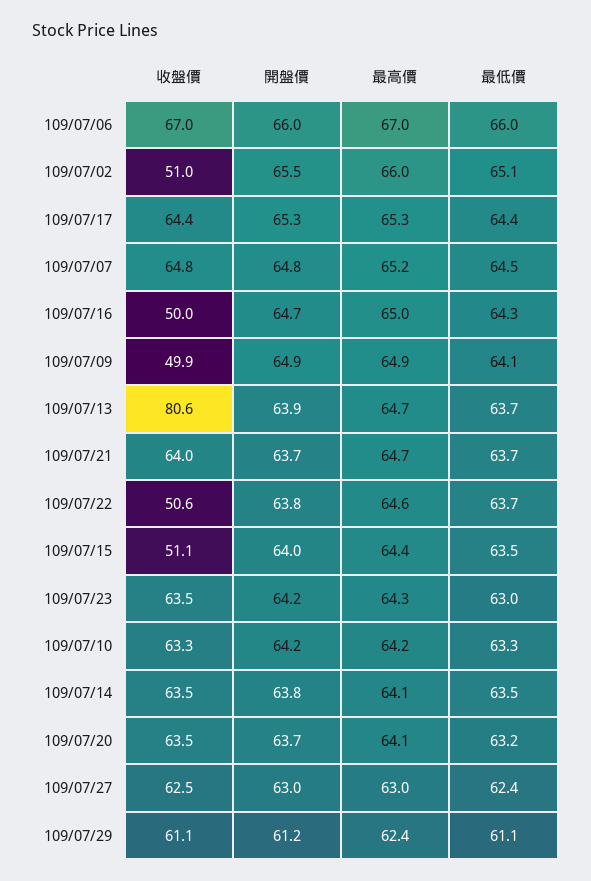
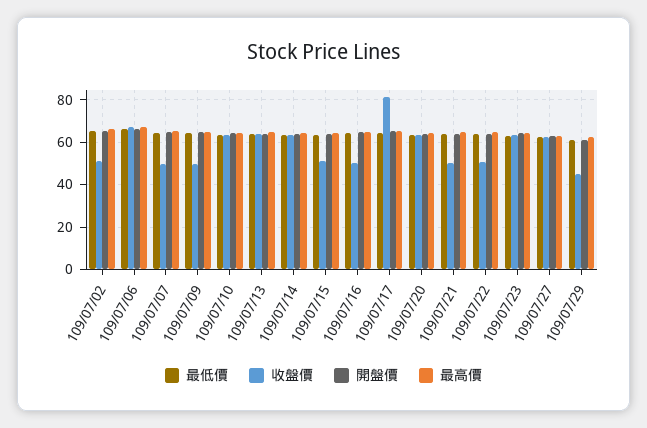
收盤價, 109/07/17: 64.4 -> 80
收盤價, 109/07/07: 64.8 -> 50
收盤價, 109/07/13: 80.6 -> 65
收盤價, 109/07/21: 64 -> 50
收盤價, 109/07/29: 61.1 -> 45

